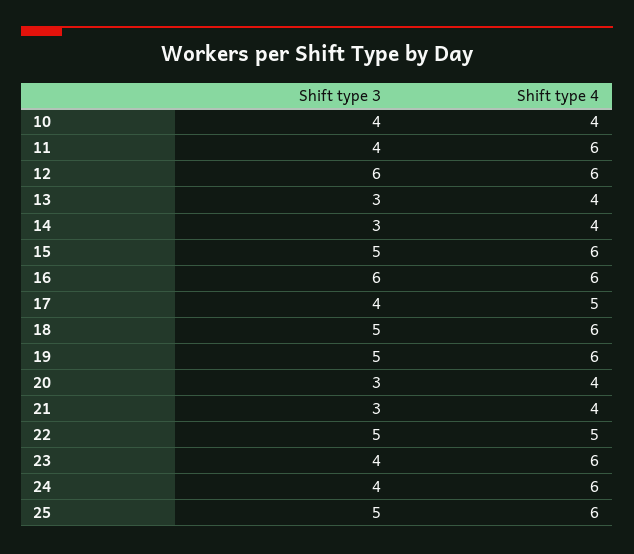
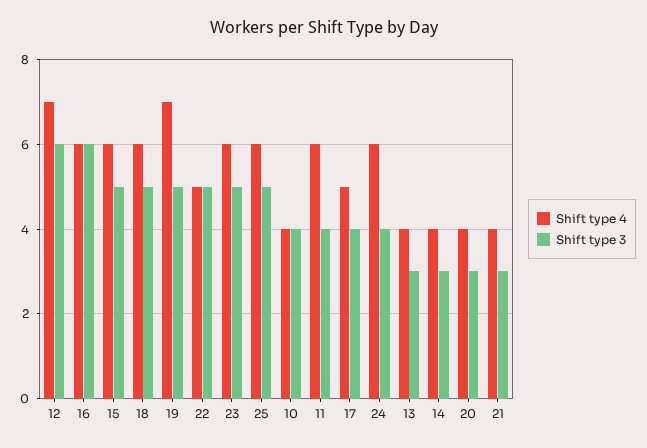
Shift type 4, 12: 6 -> 7
Shift type 4, 19: 6 -> 7
Shift type 3, 23: 4 -> 5

